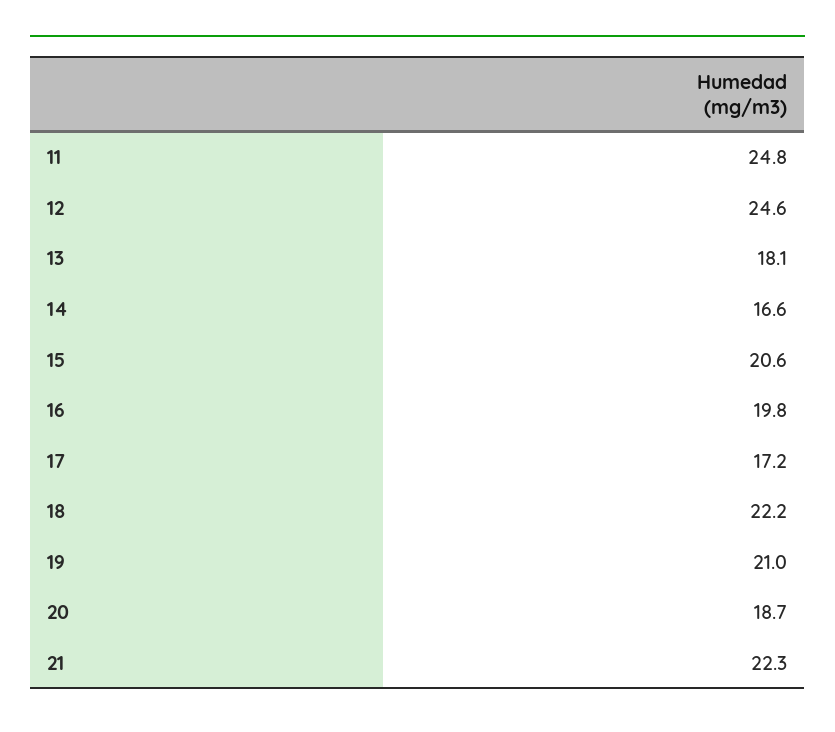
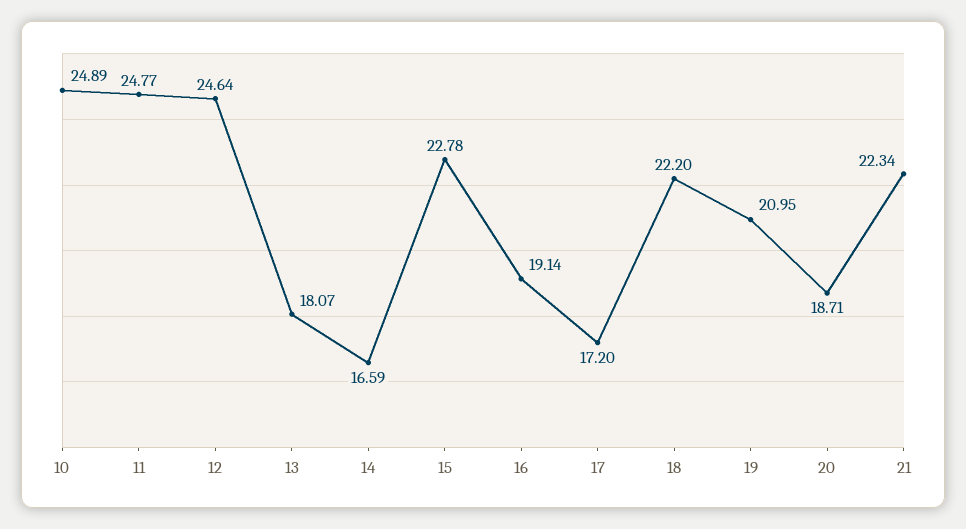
15: 20.6 -> 22.78
16: 19.8 -> 19.14
10: none -> 24.89

